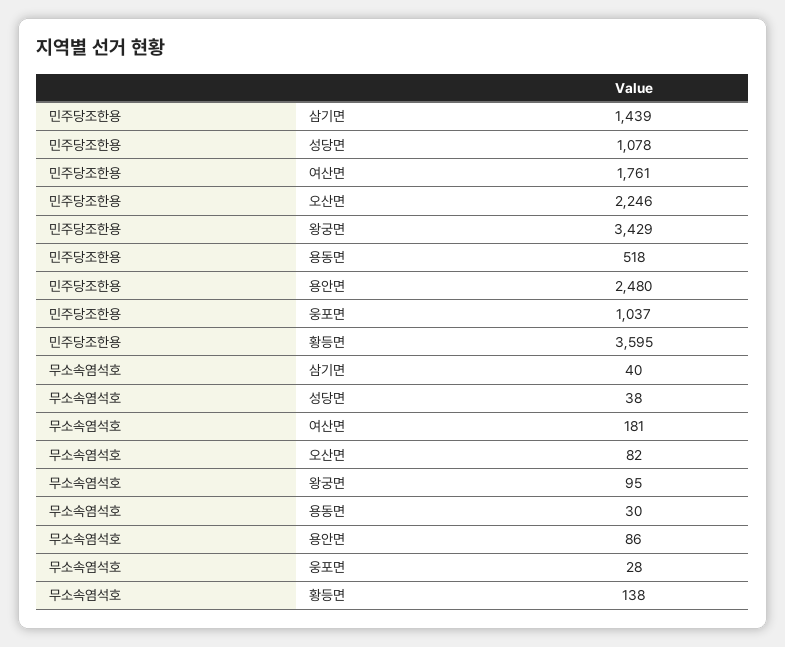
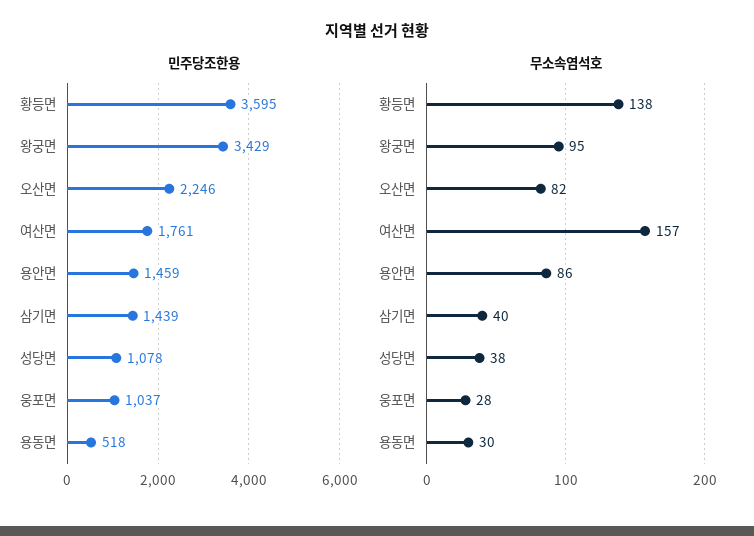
민주당조한용, 용안면: 2480 -> 1459
무소속염석호, 여산면: 181 -> 157

